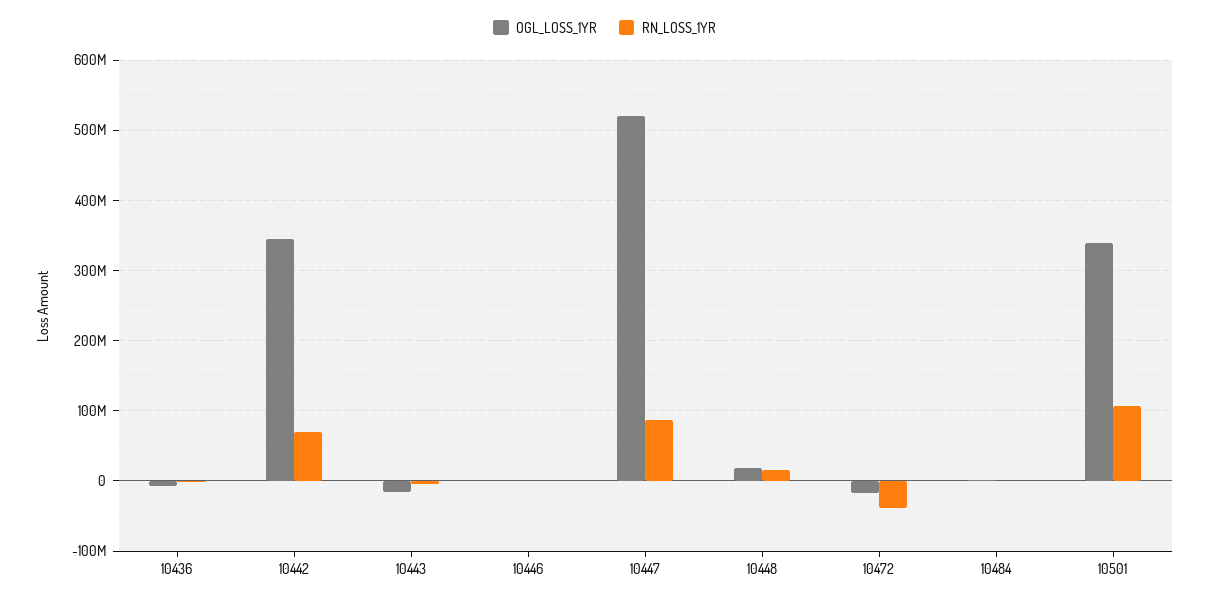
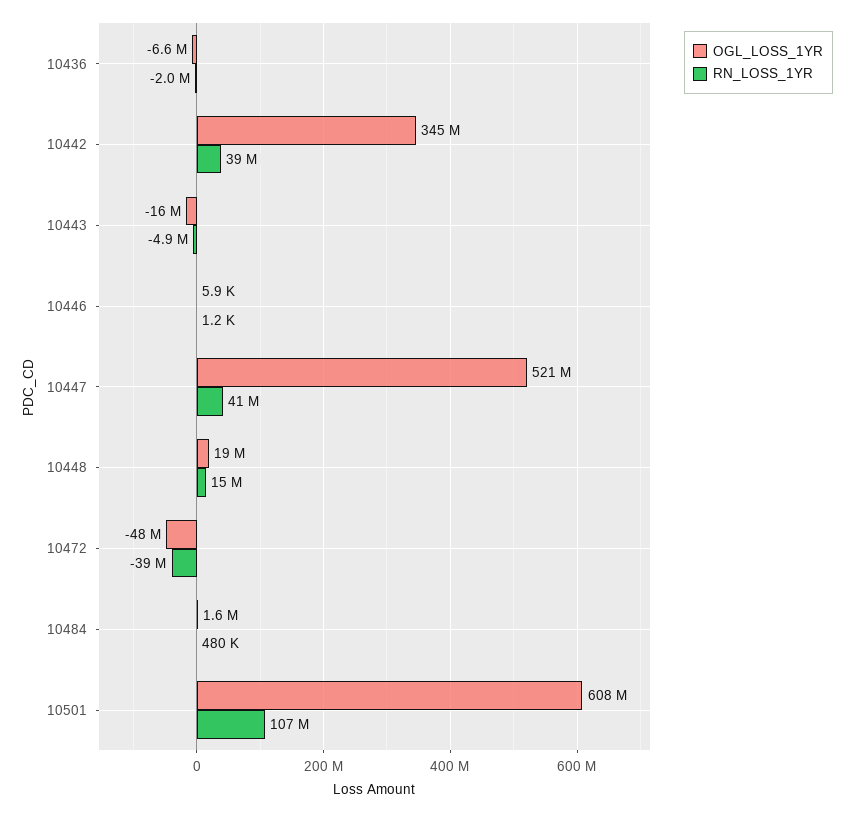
RN_LOSS_1YR, 10442: 70000000 -> 39000000
RN_LOSS_1YR, 10447: 90000000 -> 41000000
OGL_LOSS_1YR, 10472: -20000000 -> -48000000
OGL_LOSS_1YR, 10501: 340000000 -> 608000000

